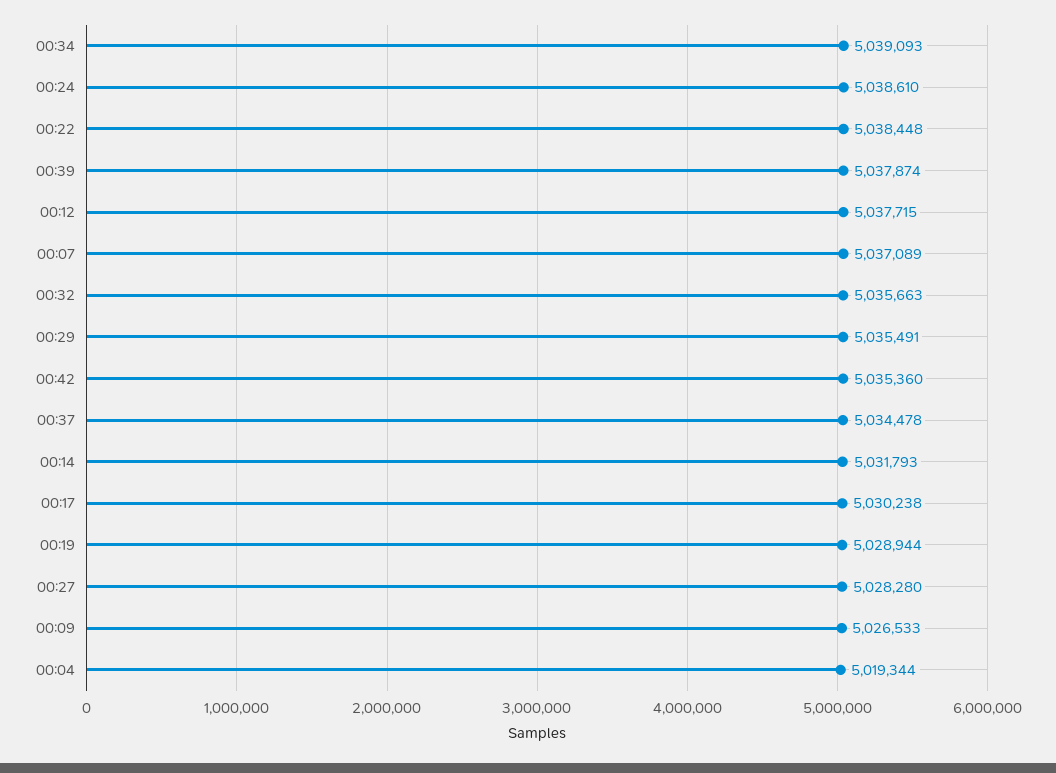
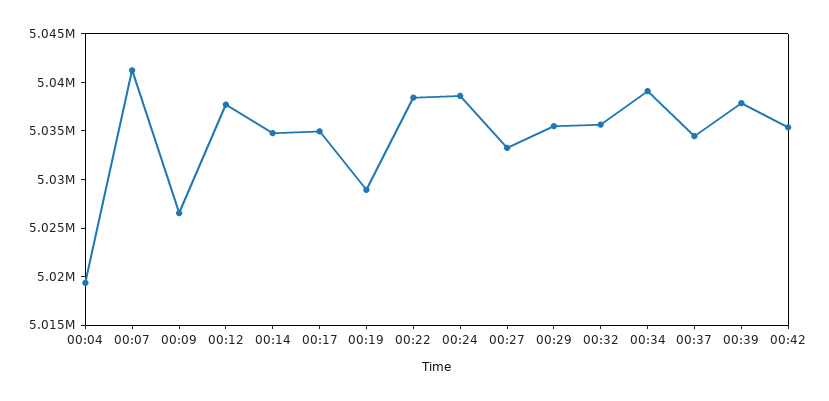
00:07: 5037089 -> 5041000
00:14: 5031793 -> 5035000
00:17: 5030238 -> 5035000
00:27: 5028280 -> 5033000

